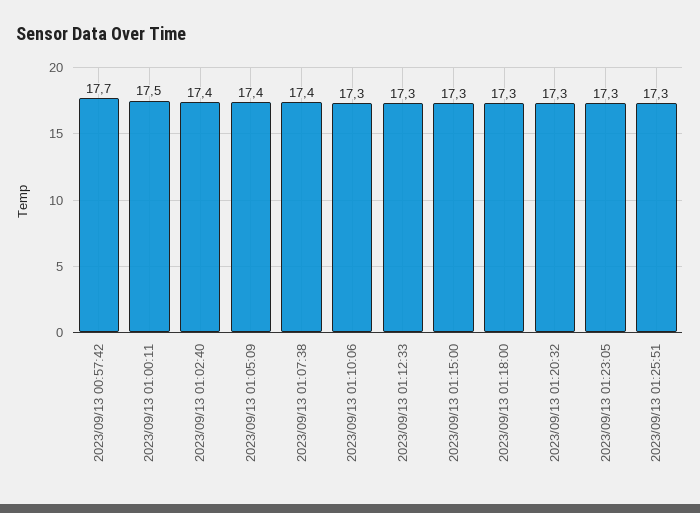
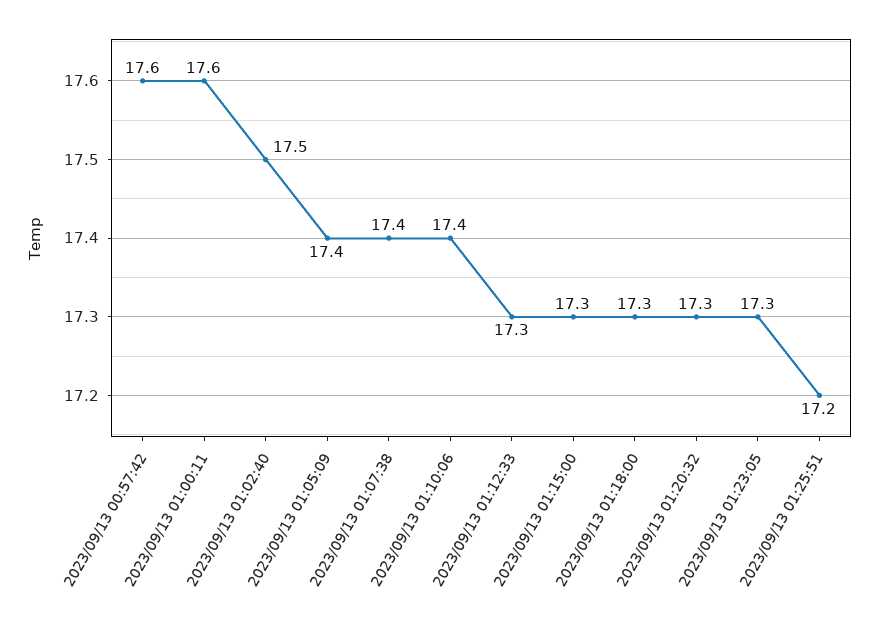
2023/09/13 00:57:42: 17.7 -> 17.6
2023/09/13 01:00:11: 17.5 -> 17.6
2023/09/13 01:02:40: 17.4 -> 17.5
2023/09/13 01:10:06: 17.3 -> 17.4
2023/09/13 01:25:51: 17.3 -> 17.2

